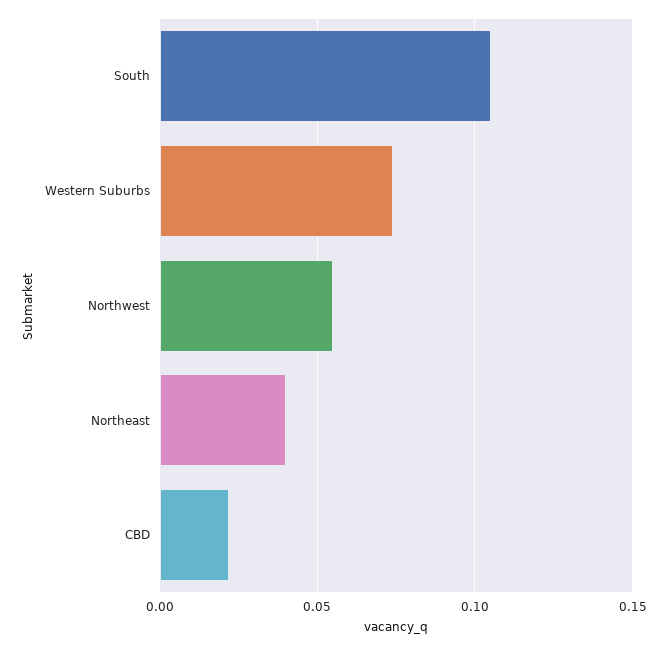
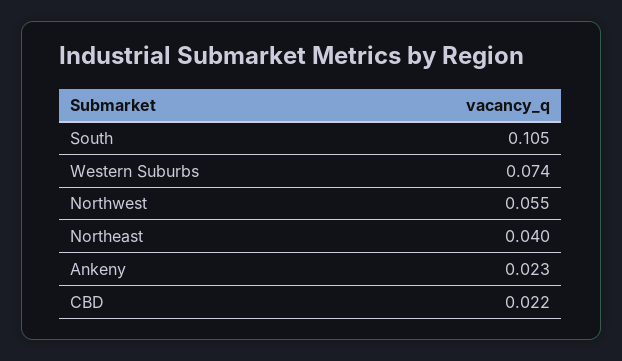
Ankeny: none -> 0.023

